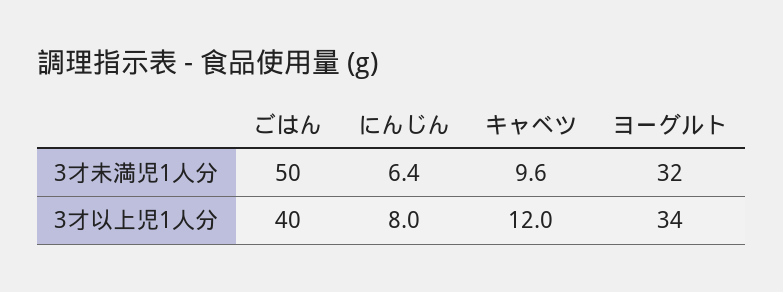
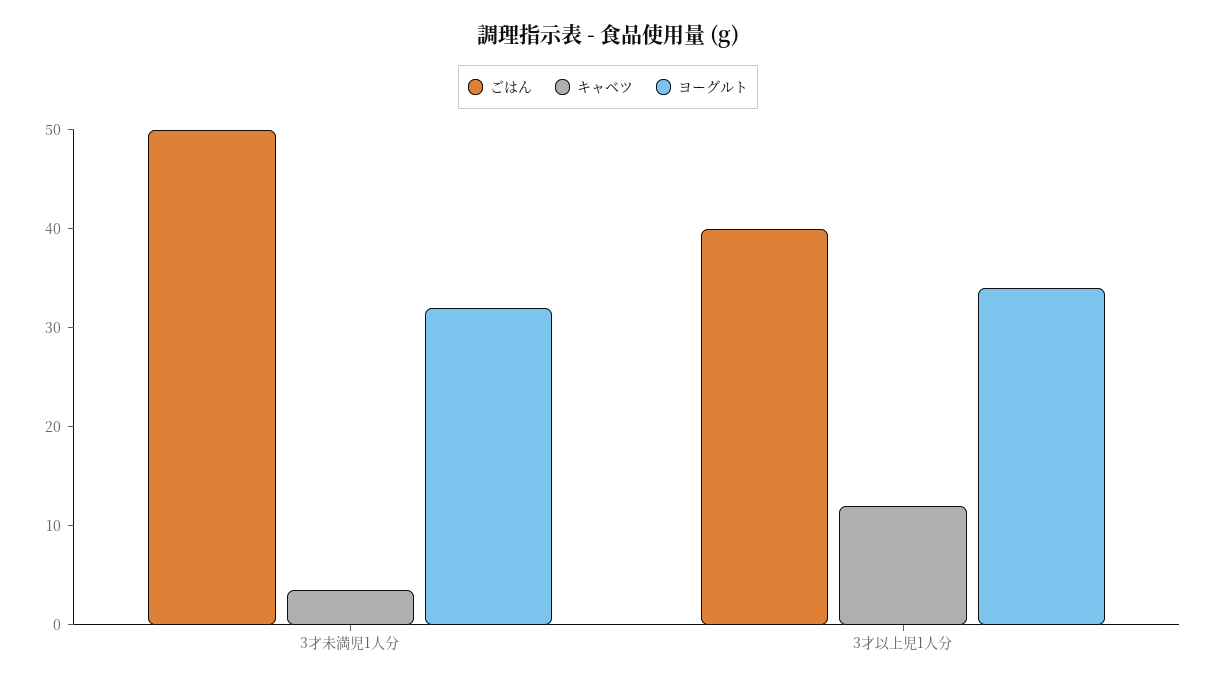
にんじん, 3才未満児1人分: 6.4 -> none
キャベツ, 3才未満児1人分: 9.6 -> 4
にんじん, 3才以上児1人分: 8 -> none

